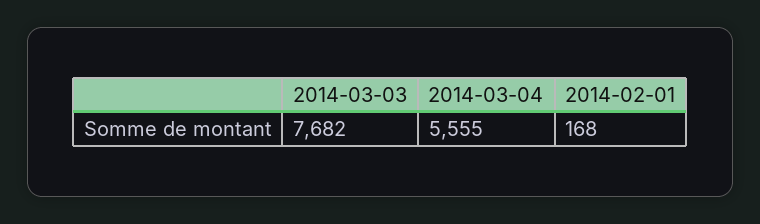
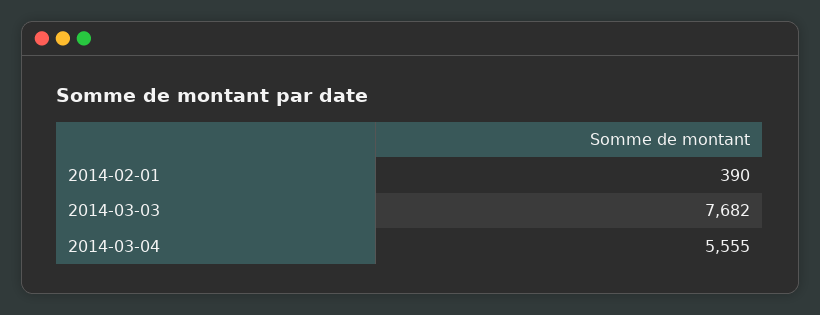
2014-02-01: 168 -> 390

